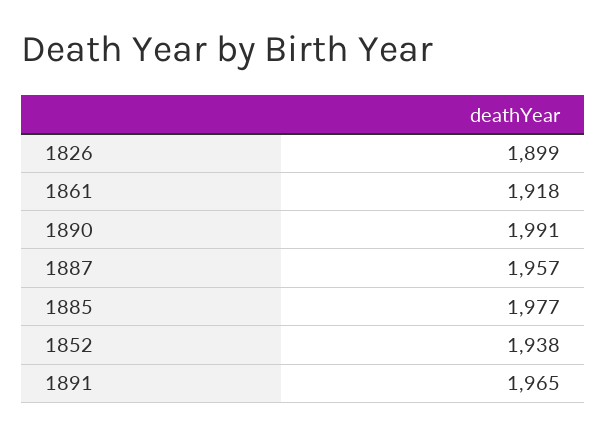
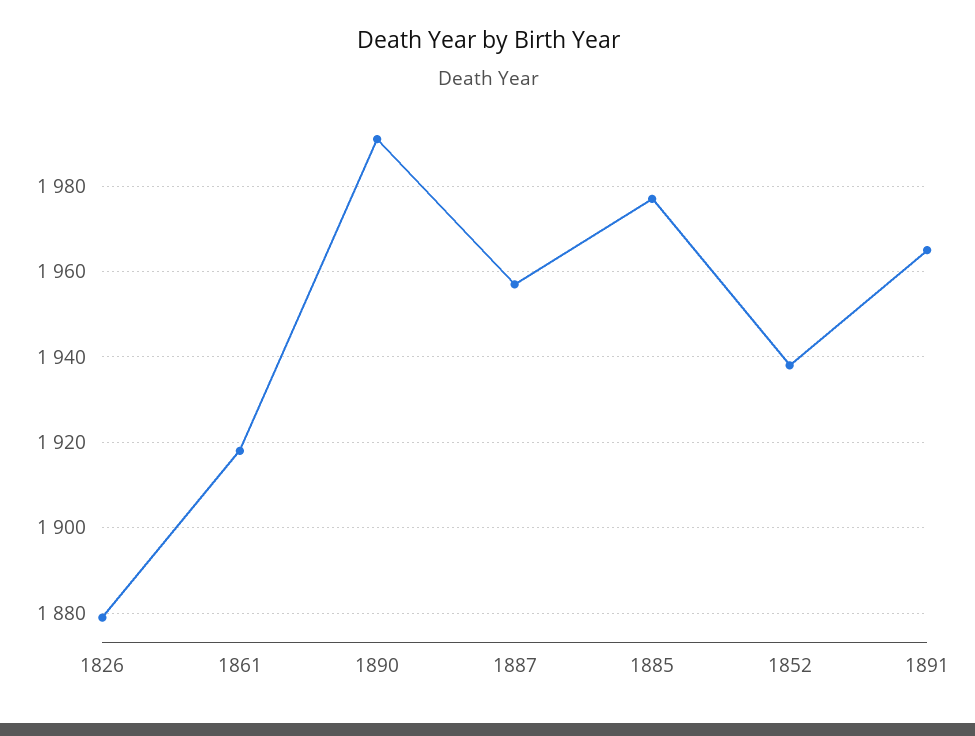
1826: 1899 -> 1880

